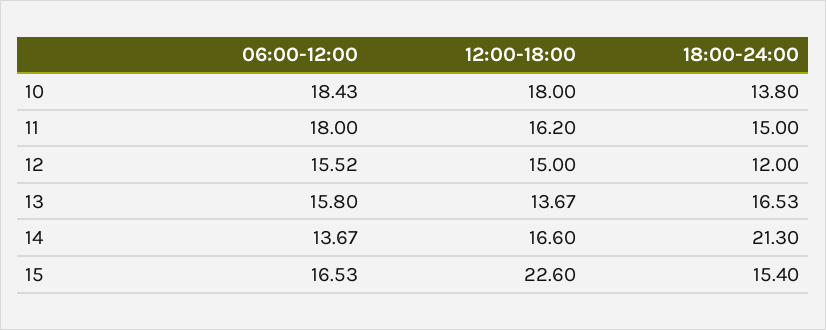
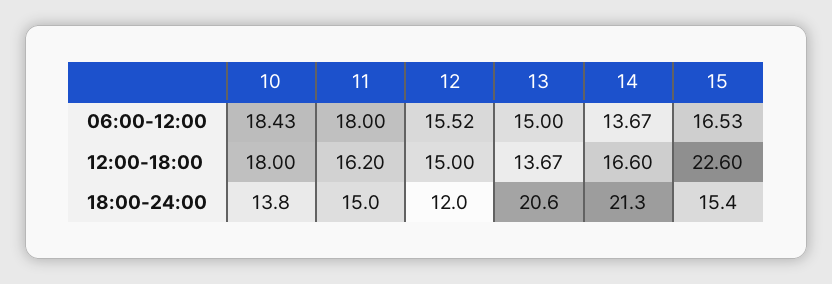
06:00-12:00, 13: 15.8 -> 15
18:00-24:00, 13: 16.53 -> 20.6

